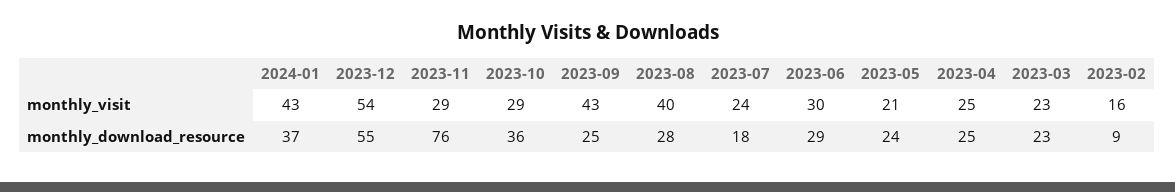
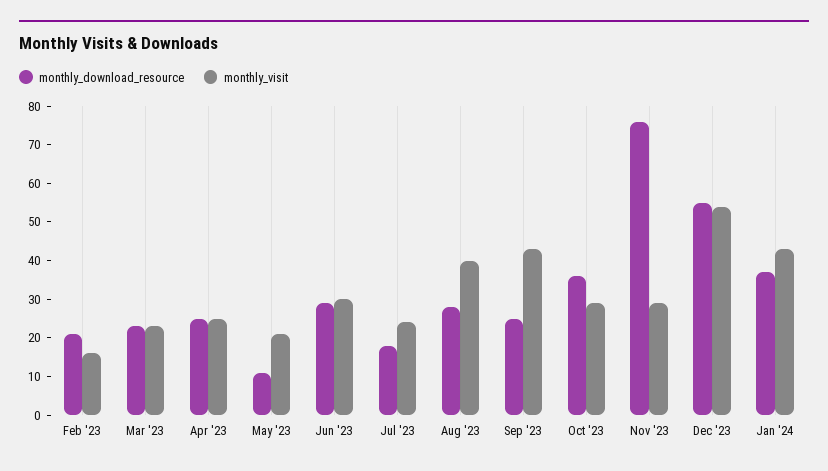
monthly_download_resource, 2023-05: 24 -> 10
monthly_download_resource, 2023-02: 9 -> 20

